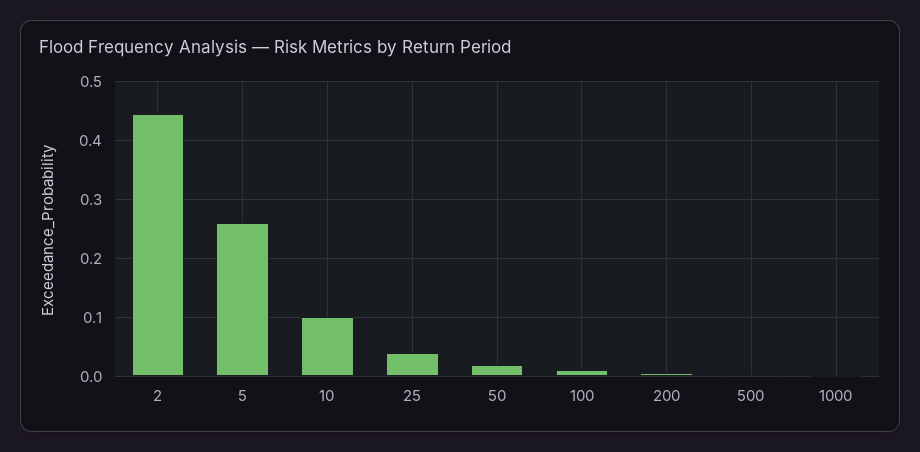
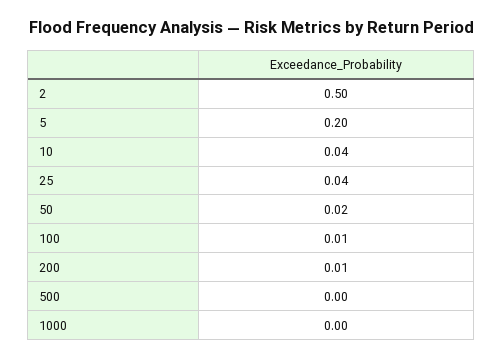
2: 0.44 -> 0.5
5: 0.26 -> 0.2
10: 0.1 -> 0.04

